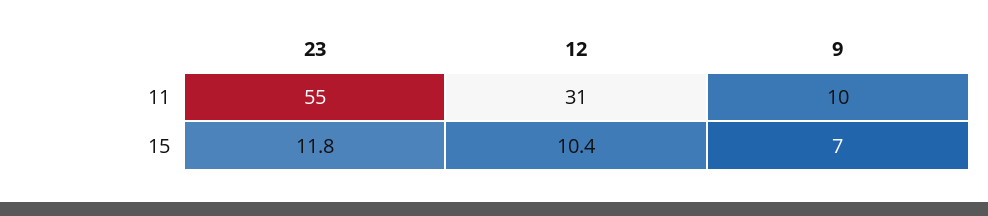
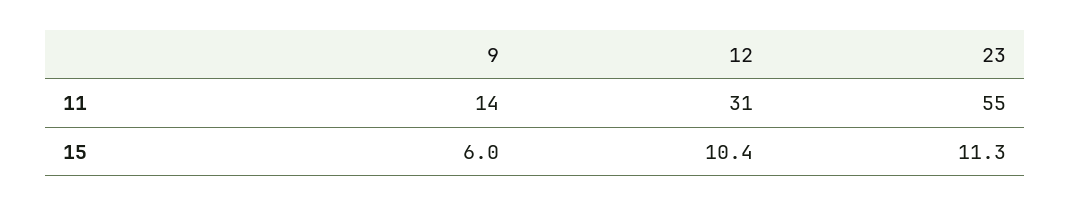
9, 11: 10 -> 14
23, 15: 11.8 -> 11.3
9, 15: 7 -> 6

